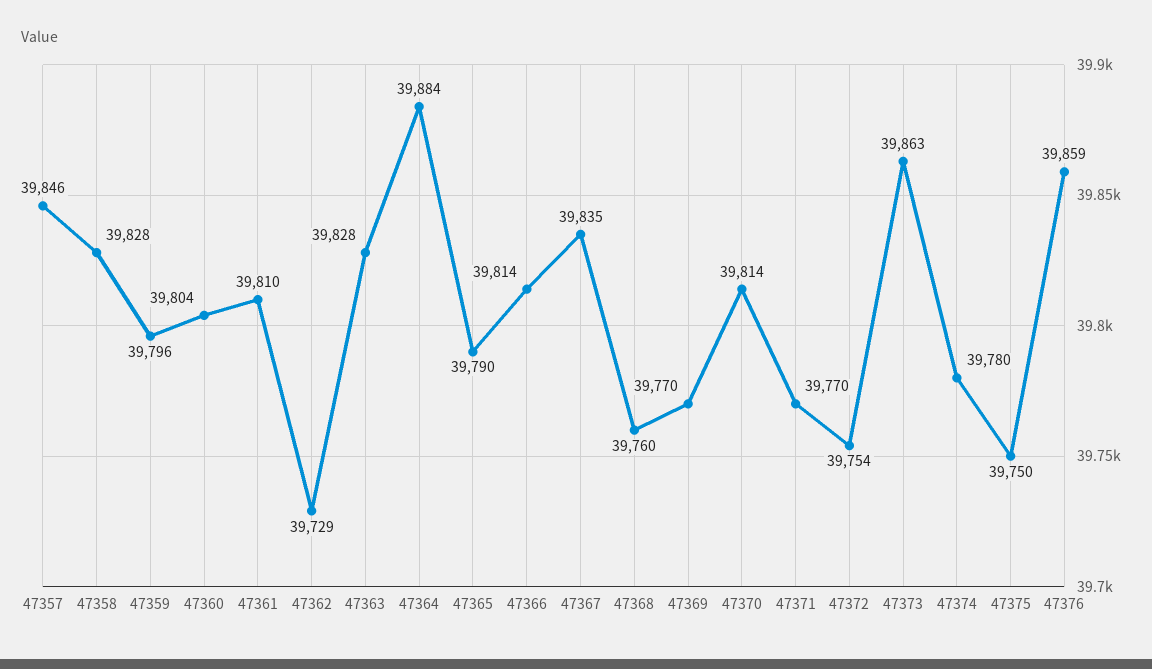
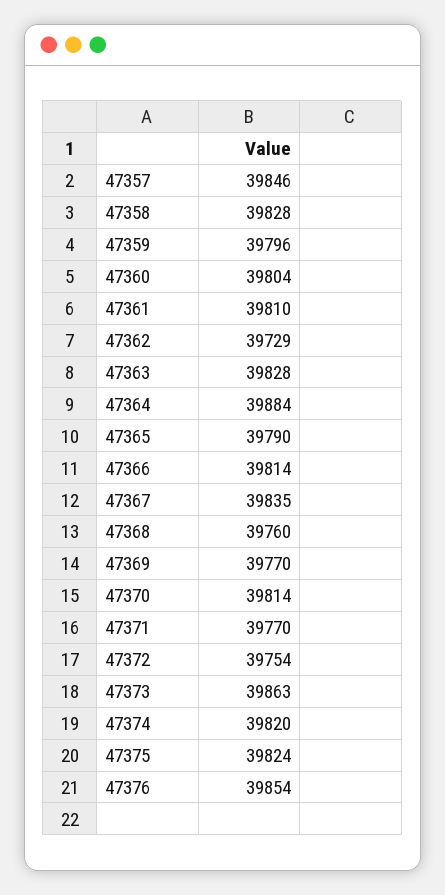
47374: 39780 -> 39820
47375: 39750 -> 39824
47376: 39859 -> 39854

